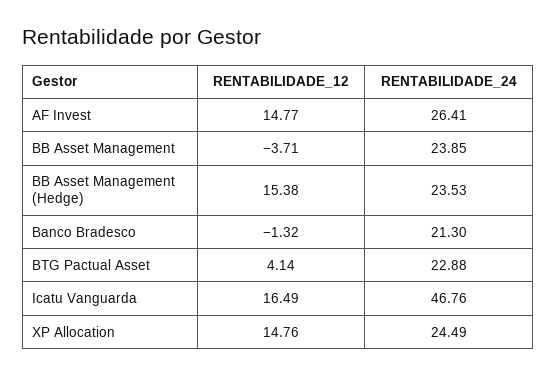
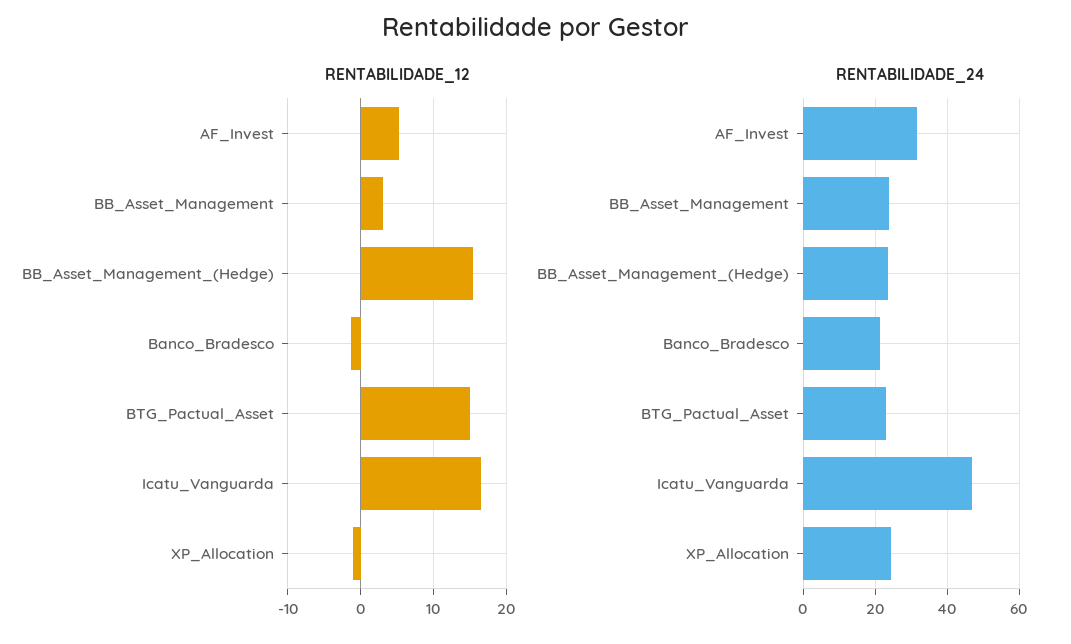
RENTABILIDADE_12, AF Invest: 14.77 -> 5
RENTABILIDADE_24, AF Invest: 26.41 -> 32
RENTABILIDADE_12, BB Asset Management: -3.71 -> 3
RENTABILIDADE_12, BTG Pactual Asset: 4.14 -> 15
RENTABILIDADE_12, XP Allocation: 14.76 -> -1

